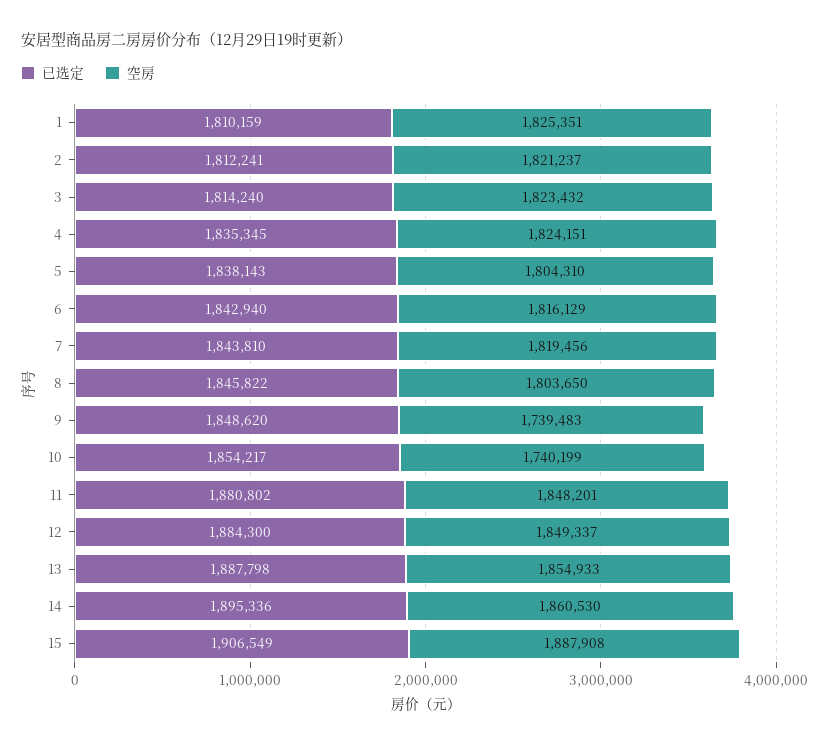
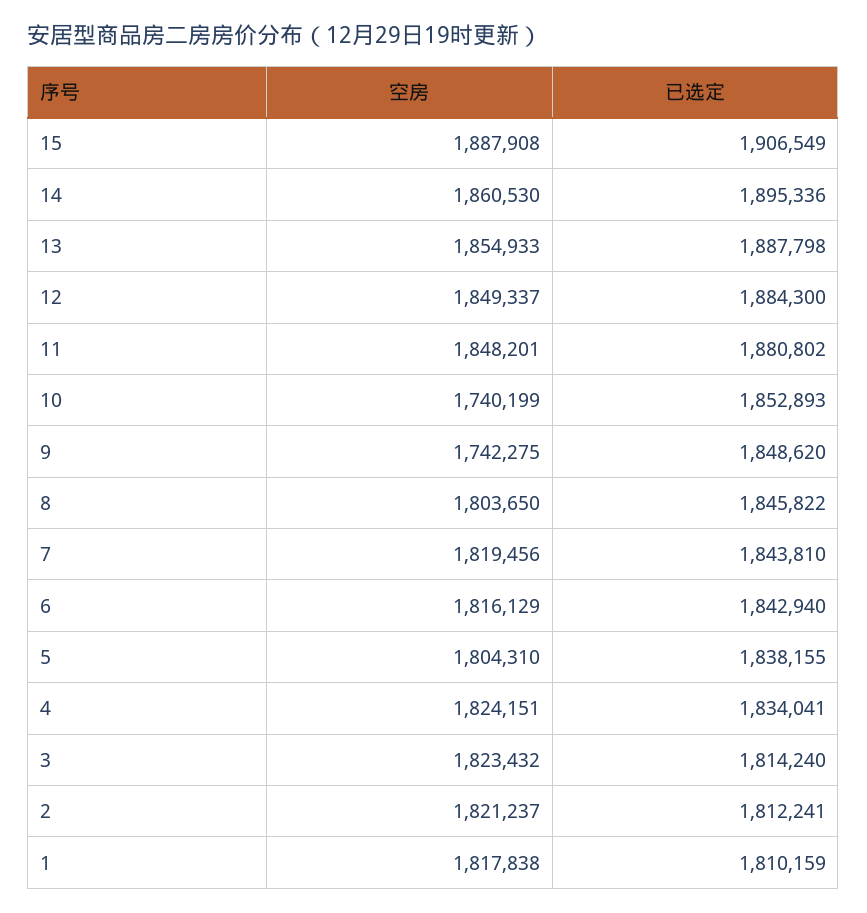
空房, 1: 1825351 -> 1817838
已选定, 4: 1835345 -> 1834041
已选定, 5: 1838143 -> 1838155
空房, 9: 1739483 -> 1742275
已选定, 10: 1854217 -> 1852893

